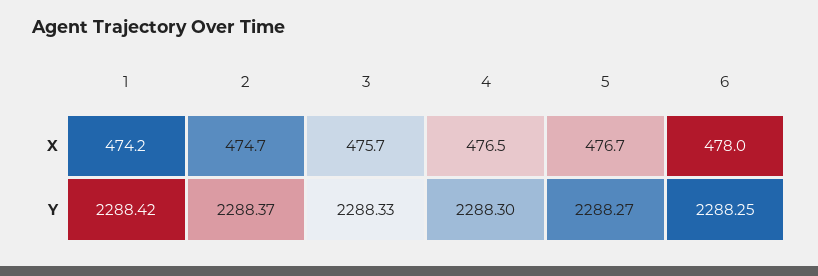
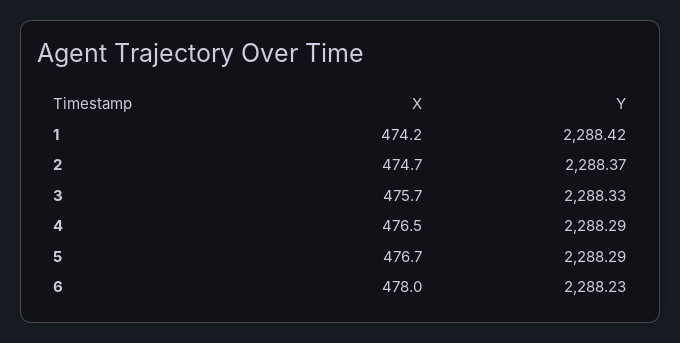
4, Y: 2288.3 -> 2288.29
5, Y: 2288.27 -> 2288.29
6, Y: 2288.25 -> 2288.23

